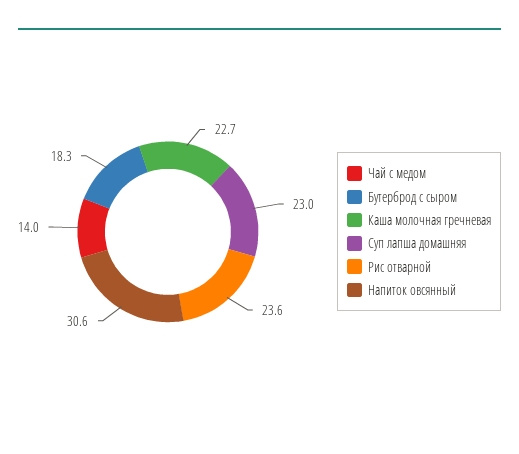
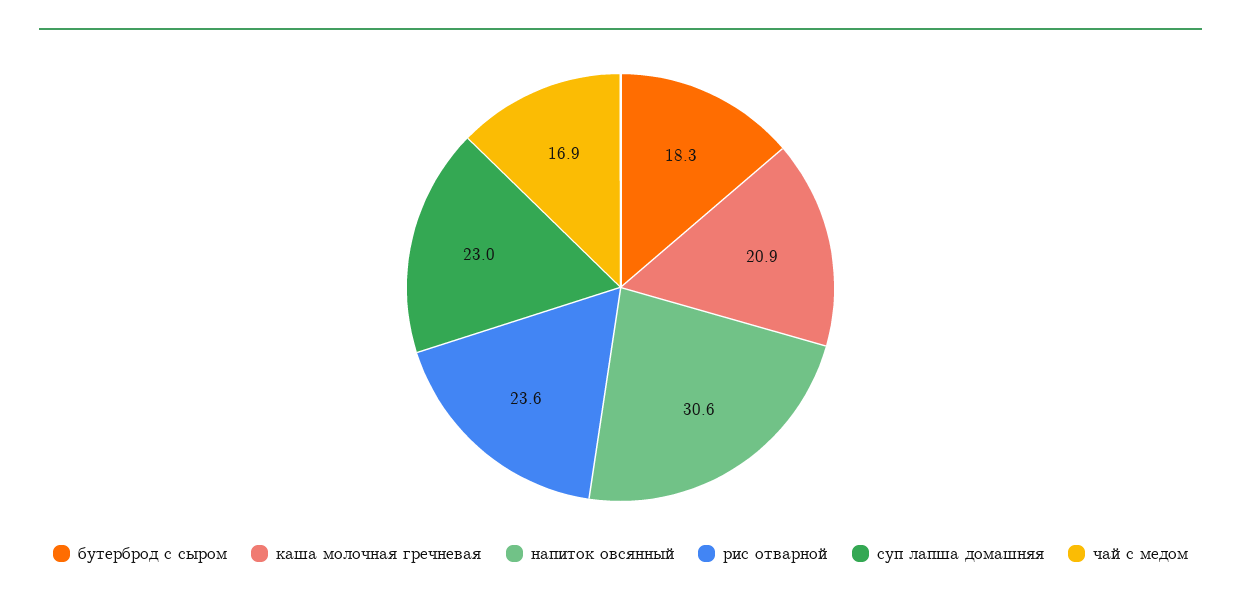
Чай с медом: 14 -> 16.9
Каша молочная гречневая: 22.7 -> 20.9

